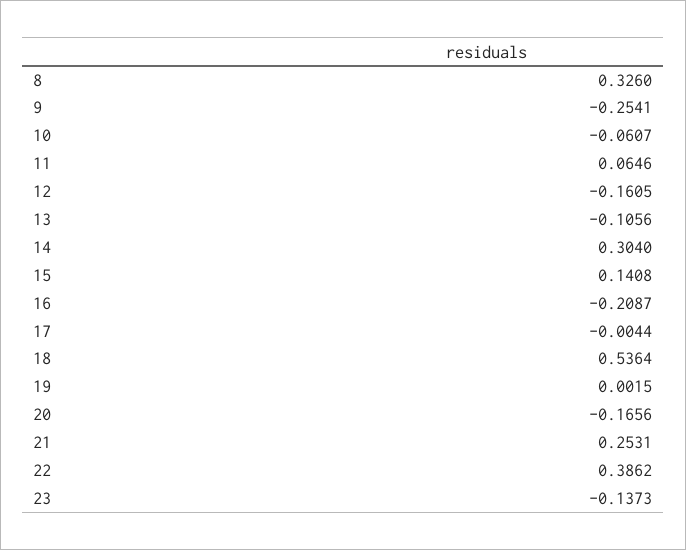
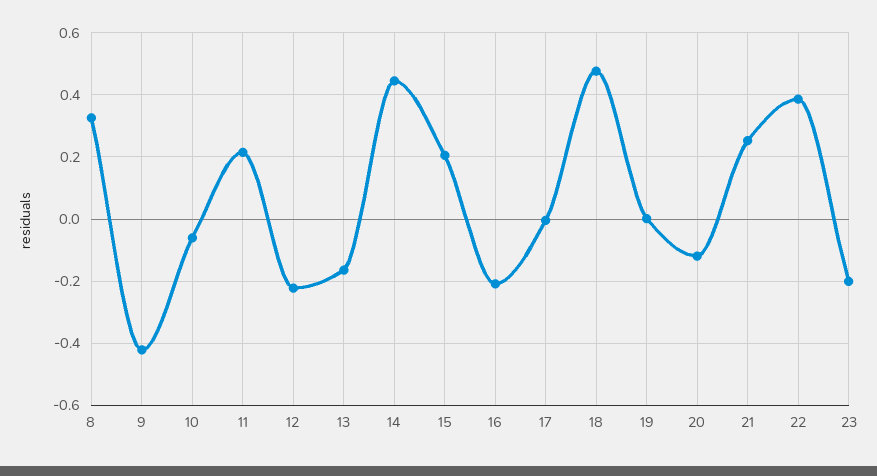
9: -0.2541 -> -0.42
11: 0.0646 -> 0.22
12: -0.1605 -> -0.22
13: -0.1056 -> -0.16
14: 0.304 -> 0.44
15: 0.1408 -> 0.2
18: 0.5364 -> 0.48
20: -0.1656 -> -0.12
23: -0.1373 -> -0.2

